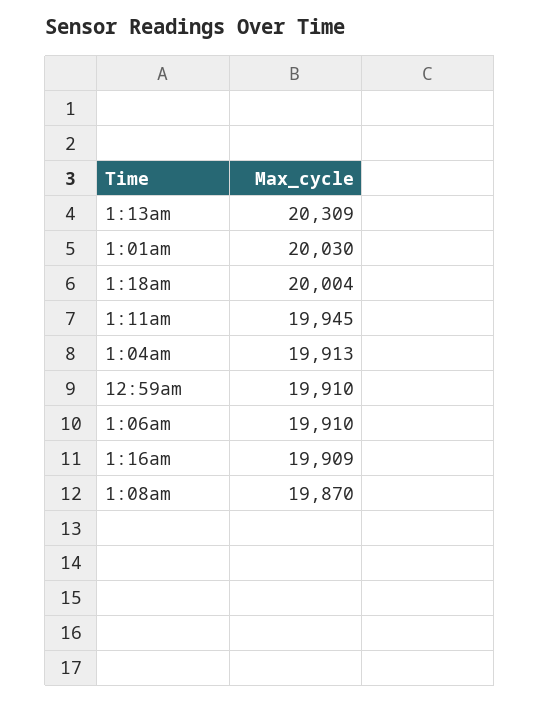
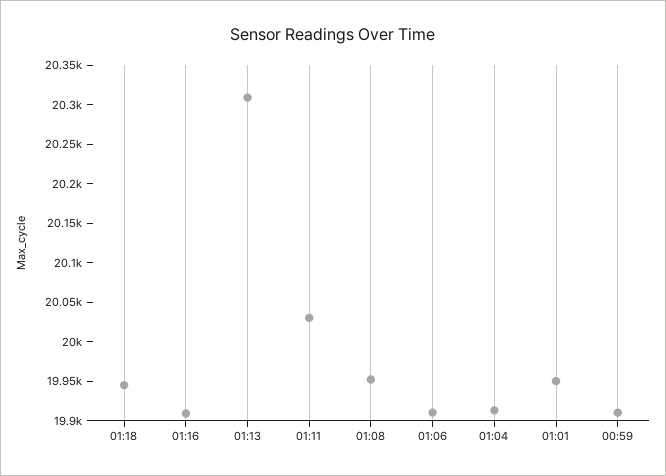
1:01am: 20030 -> 19950
1:18am: 20004 -> 19950
1:11am: 19945 -> 20025
1:08am: 19870 -> 19950

